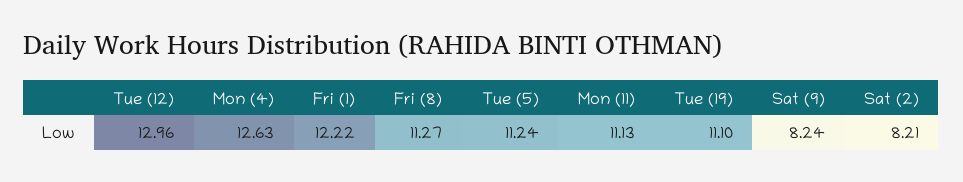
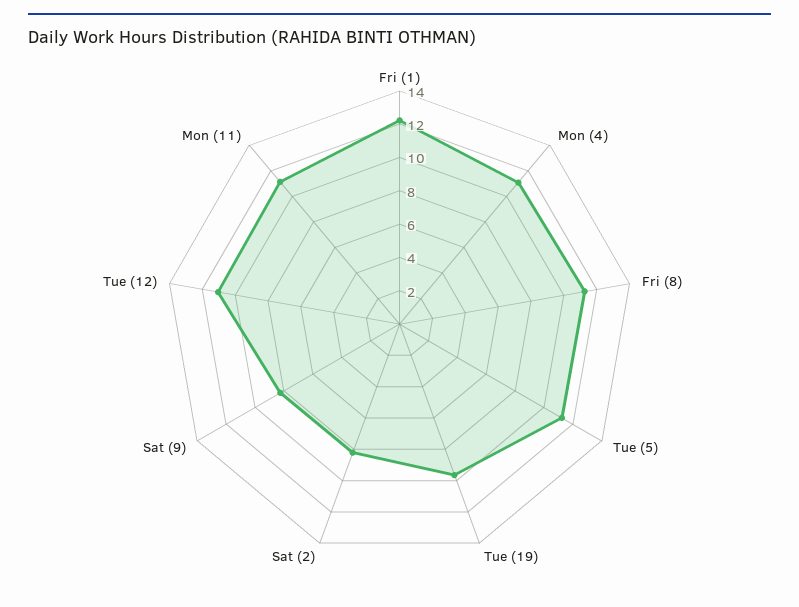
Tue (12): 12.96 -> 11
Mon (4): 12.63 -> 11
Tue (19): 11.1 -> 9.5

